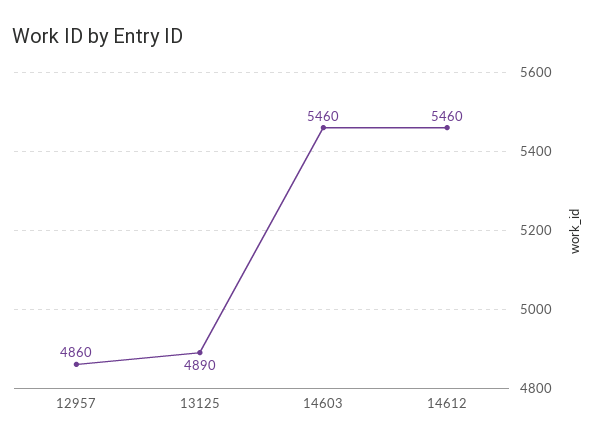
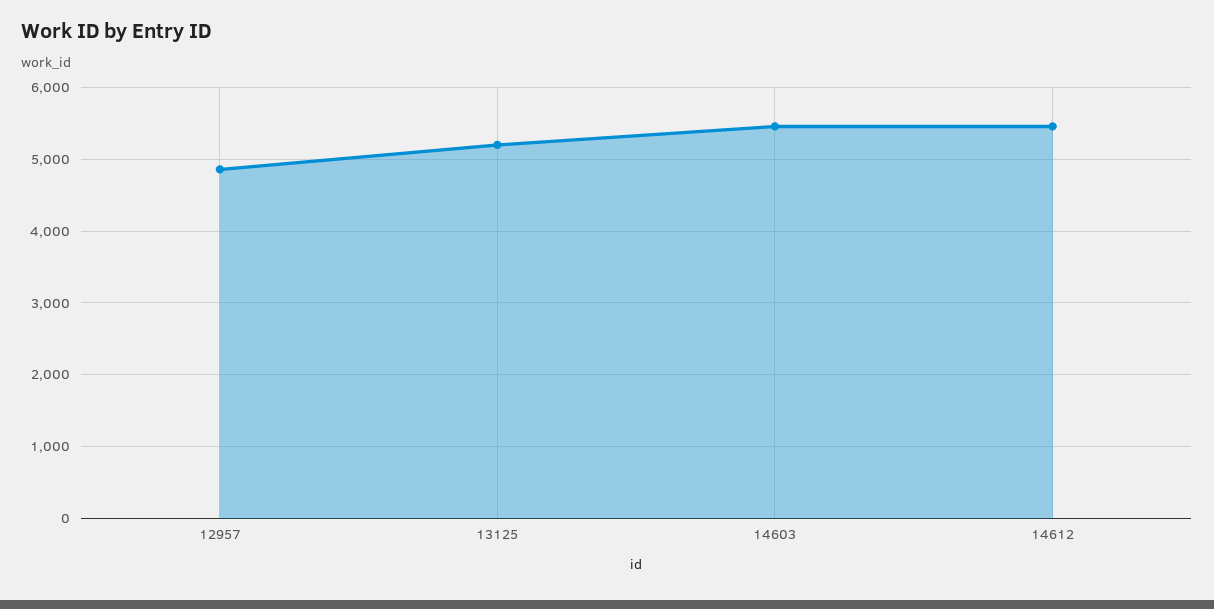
13125: 4890 -> 5200

